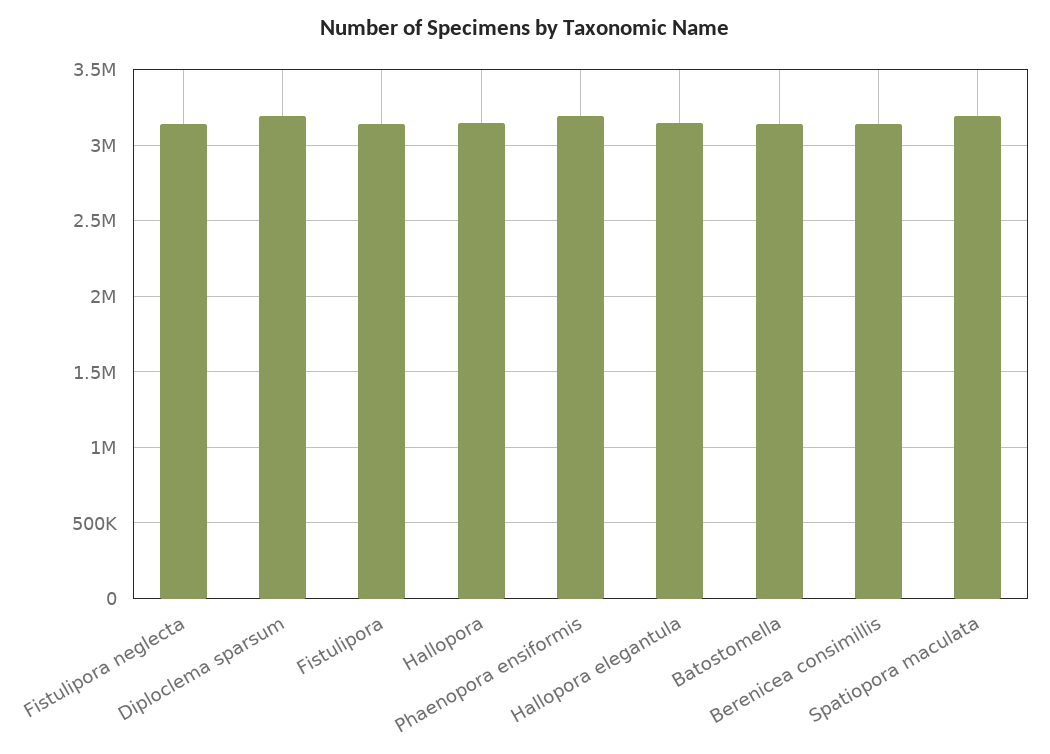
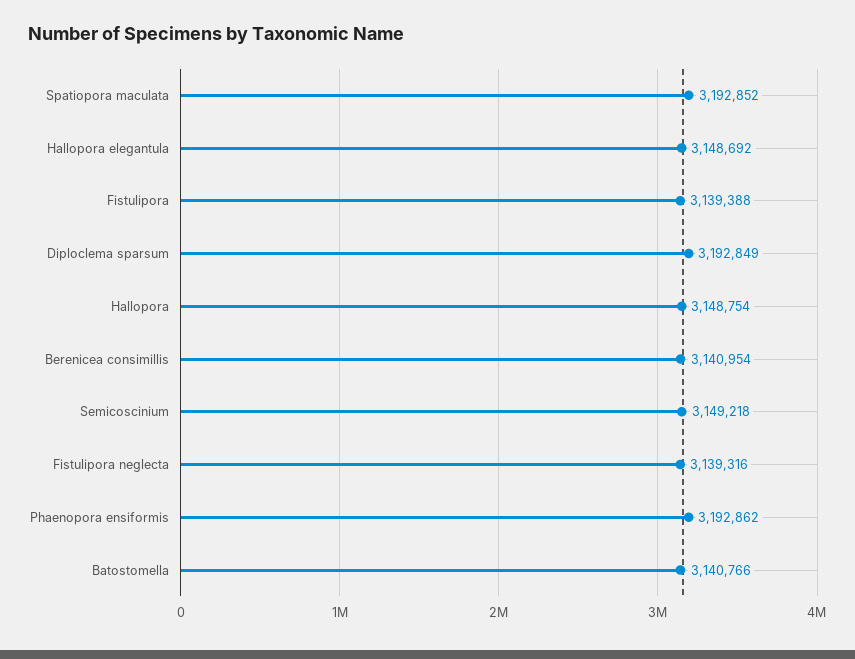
Semicoscinium: none -> 3149218

